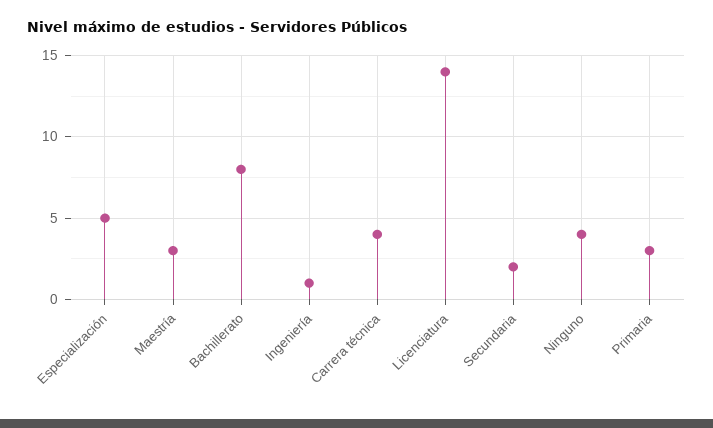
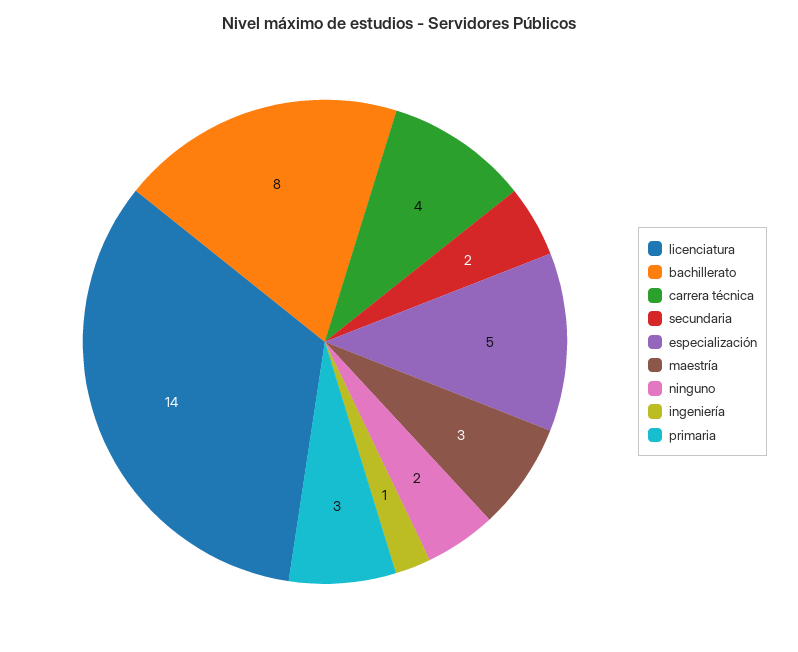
Ninguno: 4 -> 2

